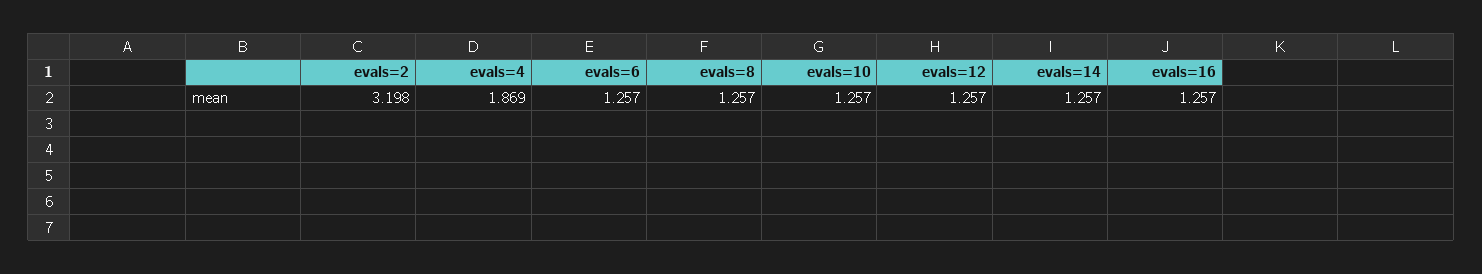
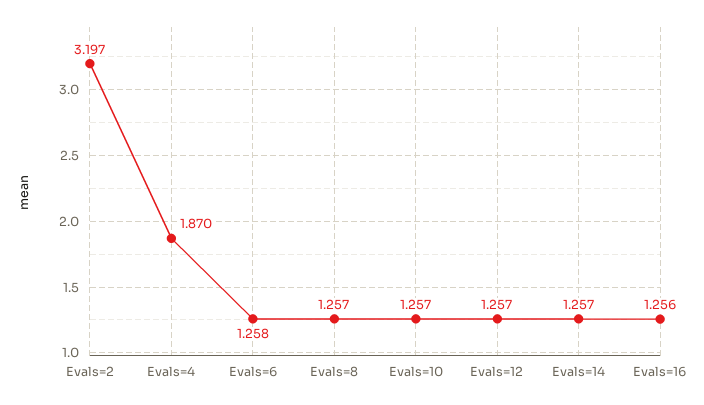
evals=2: 3.198 -> 3.197
evals=4: 1.869 -> 1.87
evals=6: 1.257 -> 1.258
evals=16: 1.257 -> 1.256

